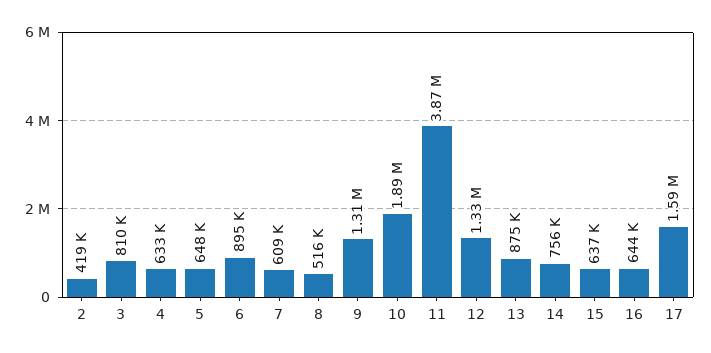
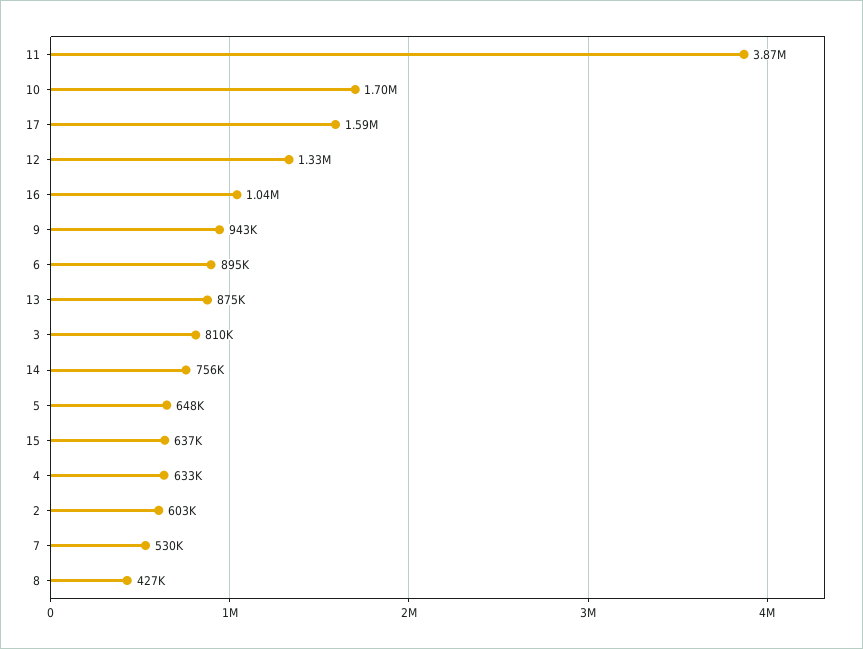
2: 419000 -> 603000
7: 609000 -> 530000
8: 516000 -> 427000
9: 1310000 -> 943000
10: 1890000 -> 1700000
16: 644000 -> 1040000

